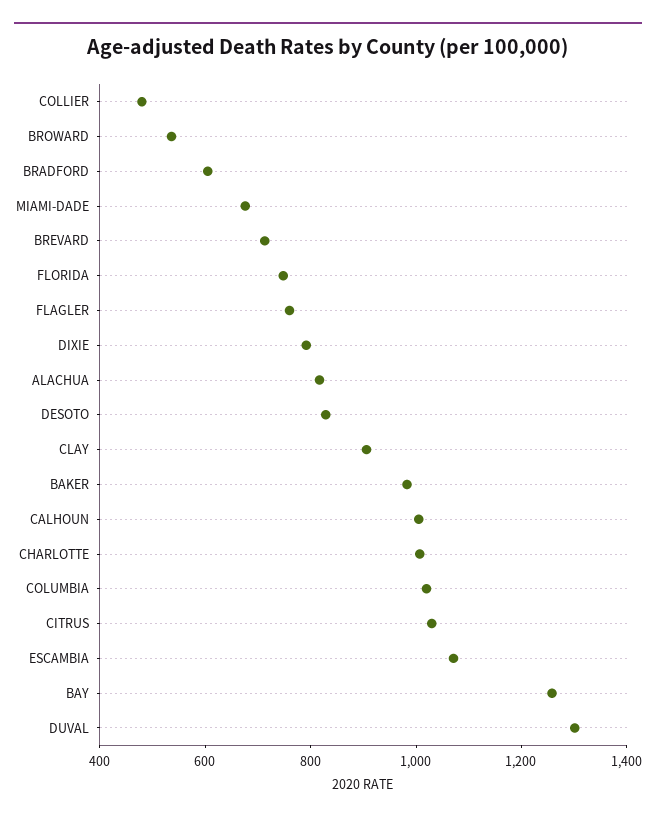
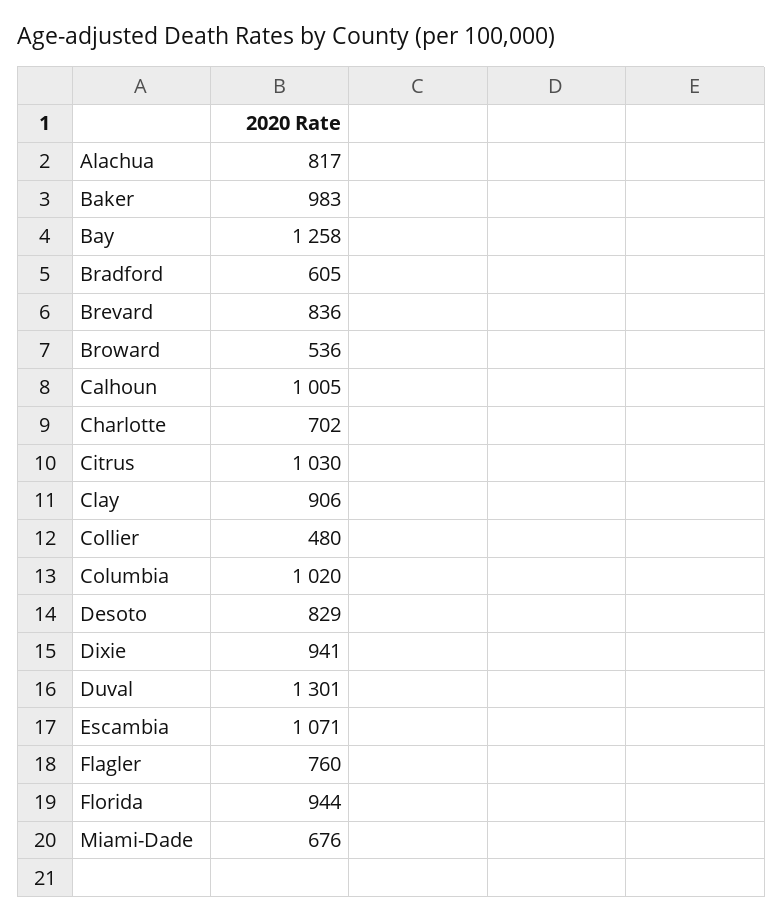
BREVARD: 700 -> 836
FLORIDA: 750 -> 944
DIXIE: 800 -> 941
CHARLOTTE: 1000 -> 702

